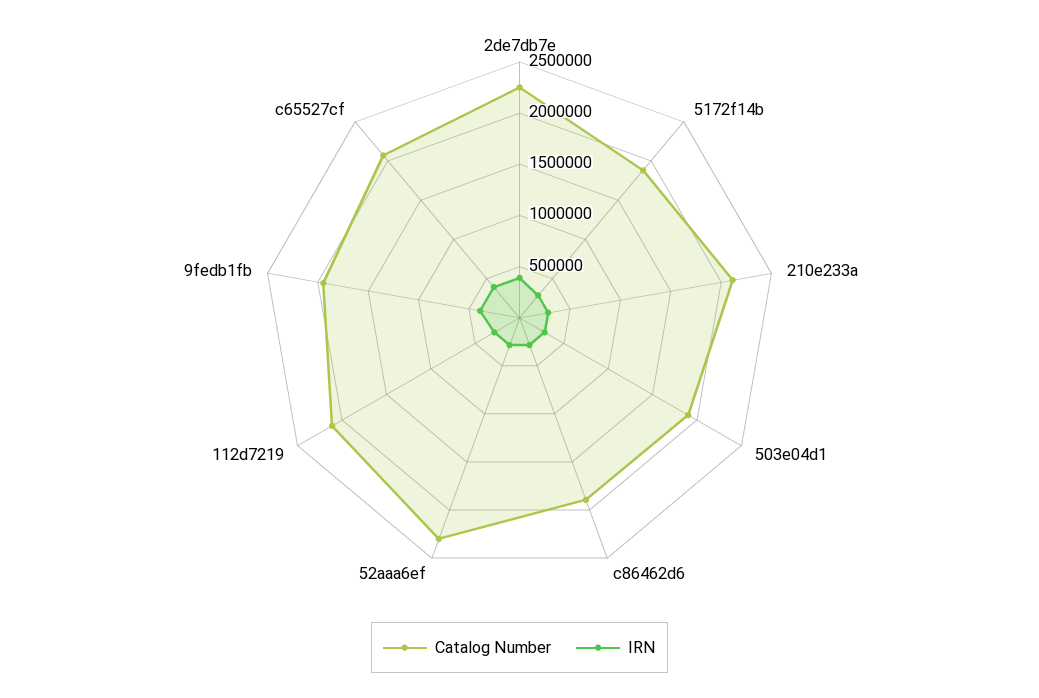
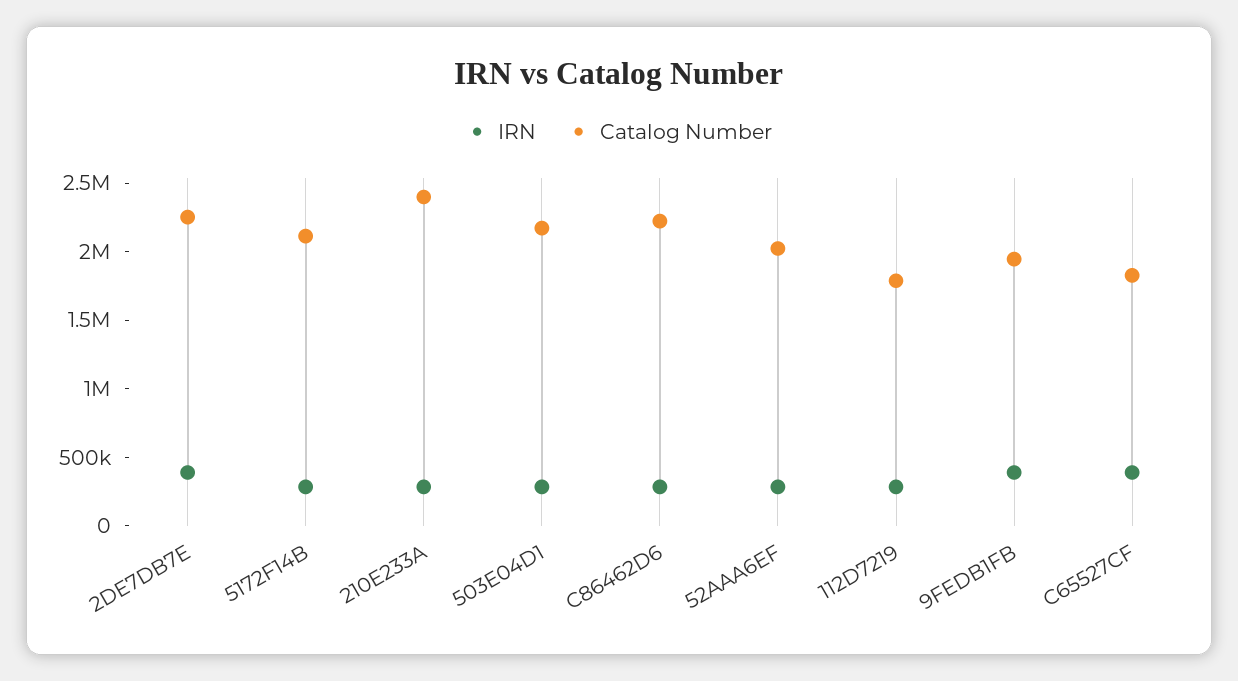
Catalog Number, 5172f14b: 1900000 -> 2100000
Catalog Number, 210e233a: 2100000 -> 2400000
Catalog Number, 503e04d1: 1900000 -> 2200000
Catalog Number, c86462d6: 1900000 -> 2200000
Catalog Number, 52aaa6ef: 2300000 -> 2000000
Catalog Number, 112d7219: 2100000 -> 1800000
Catalog Number, c65527cf: 2100000 -> 1800000

